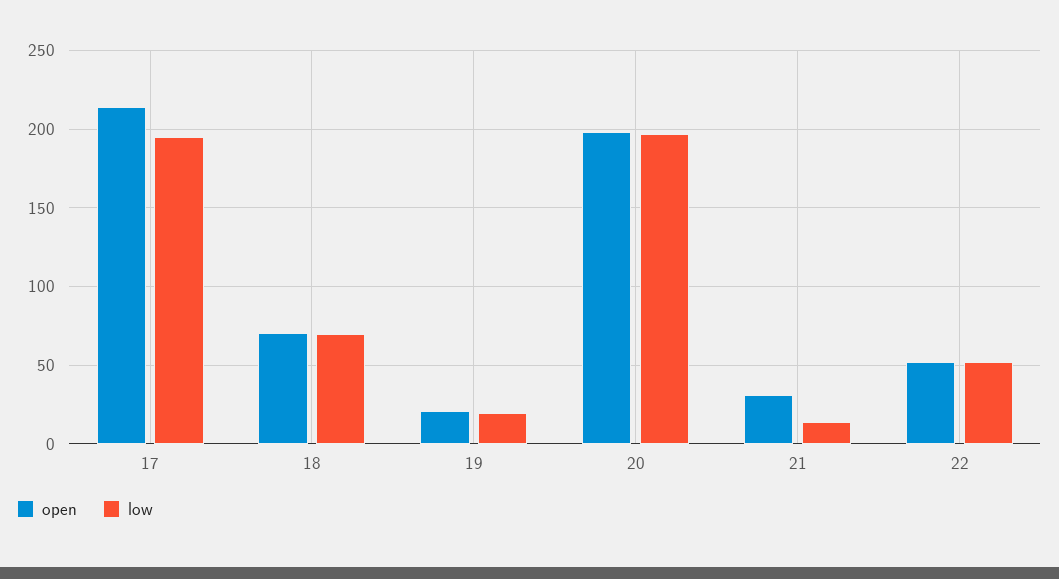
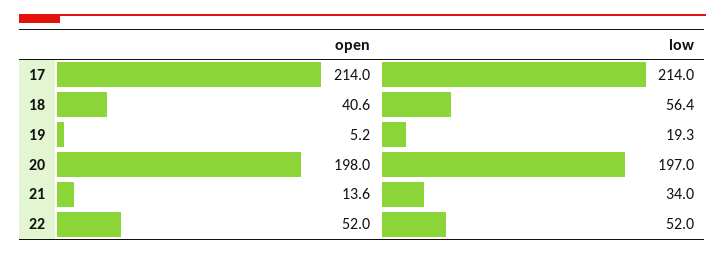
low, 17: 195 -> 214
open, 18: 70 -> 40.6
low, 18: 70 -> 56.4
open, 19: 20 -> 5.2
open, 21: 30 -> 13.6
low, 21: 15 -> 34

